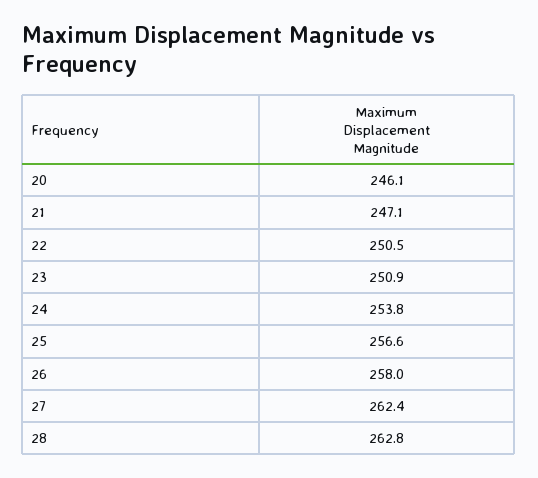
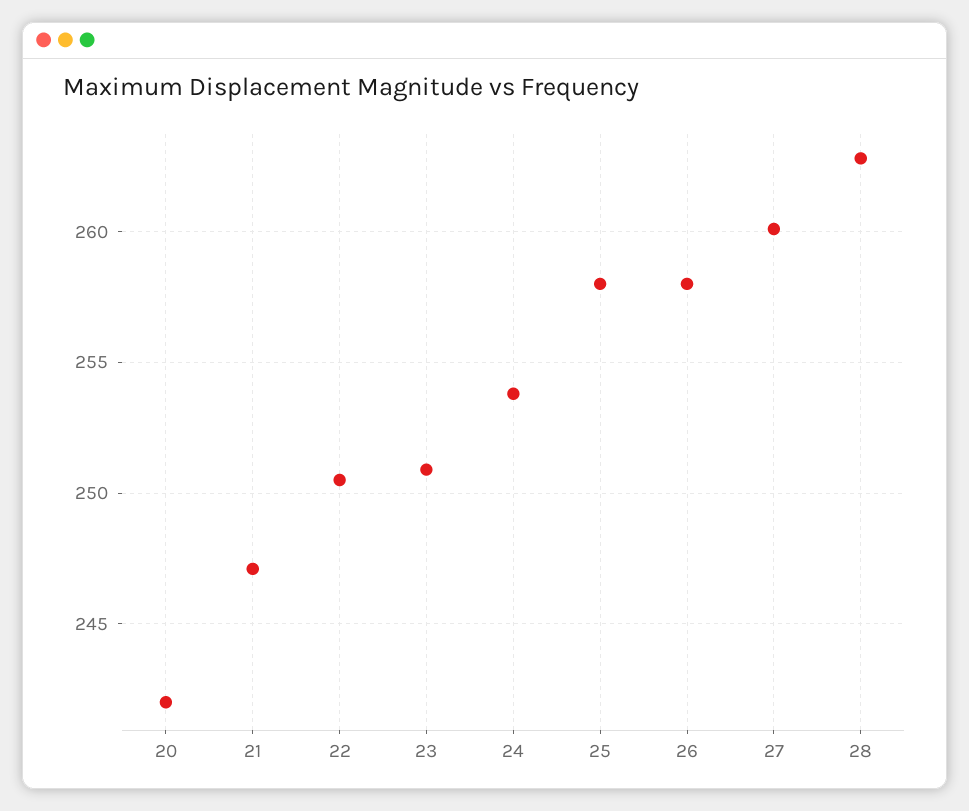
20: 246.1 -> 242
25: 256.6 -> 258
27: 262.4 -> 260

